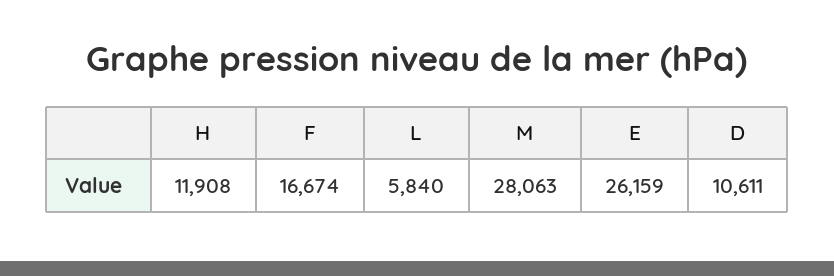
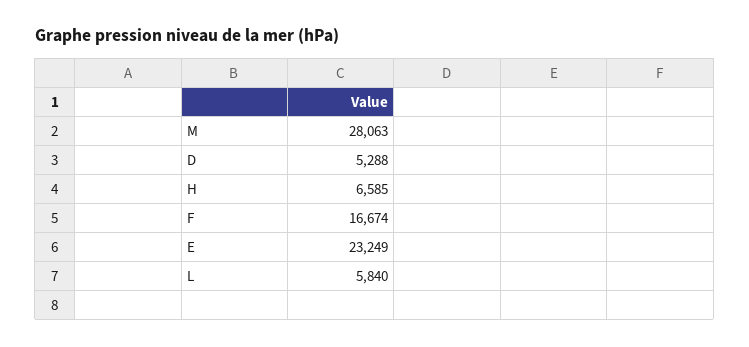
H: 11908 -> 6585
E: 26159 -> 23249
D: 10611 -> 5288

